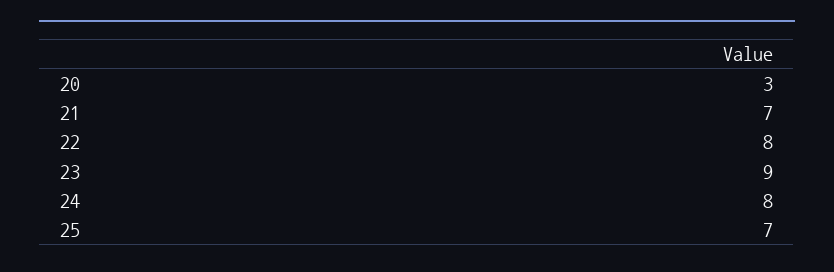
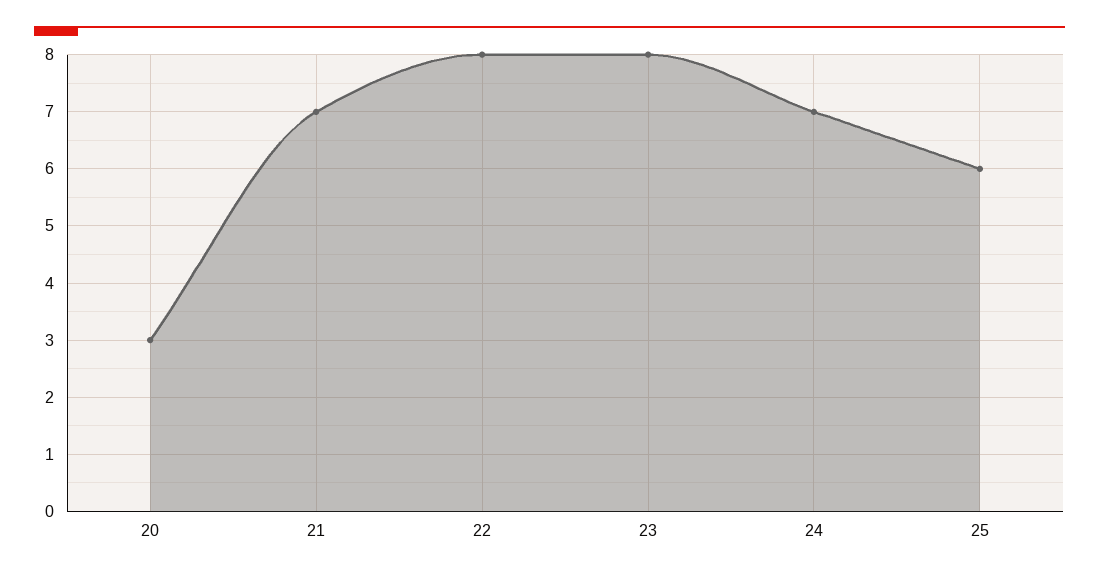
23: 9 -> 8
24: 8 -> 7
25: 7 -> 6

